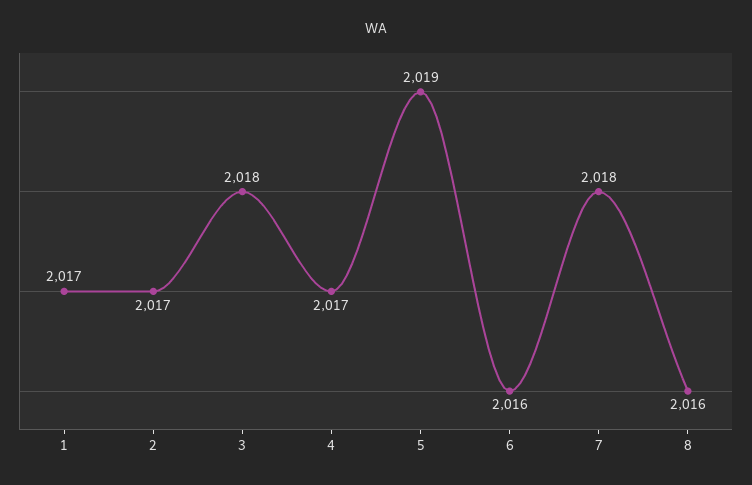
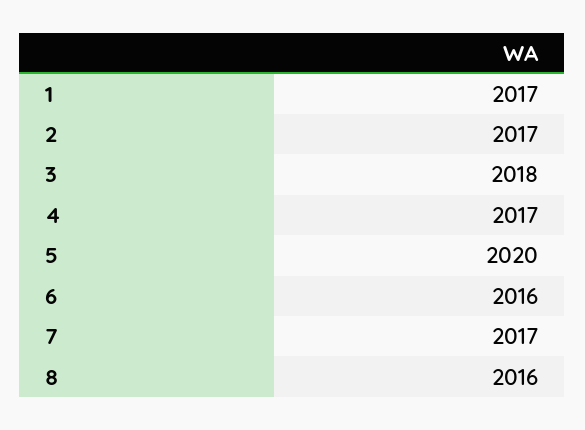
5: 2019 -> 2020
7: 2018 -> 2017

